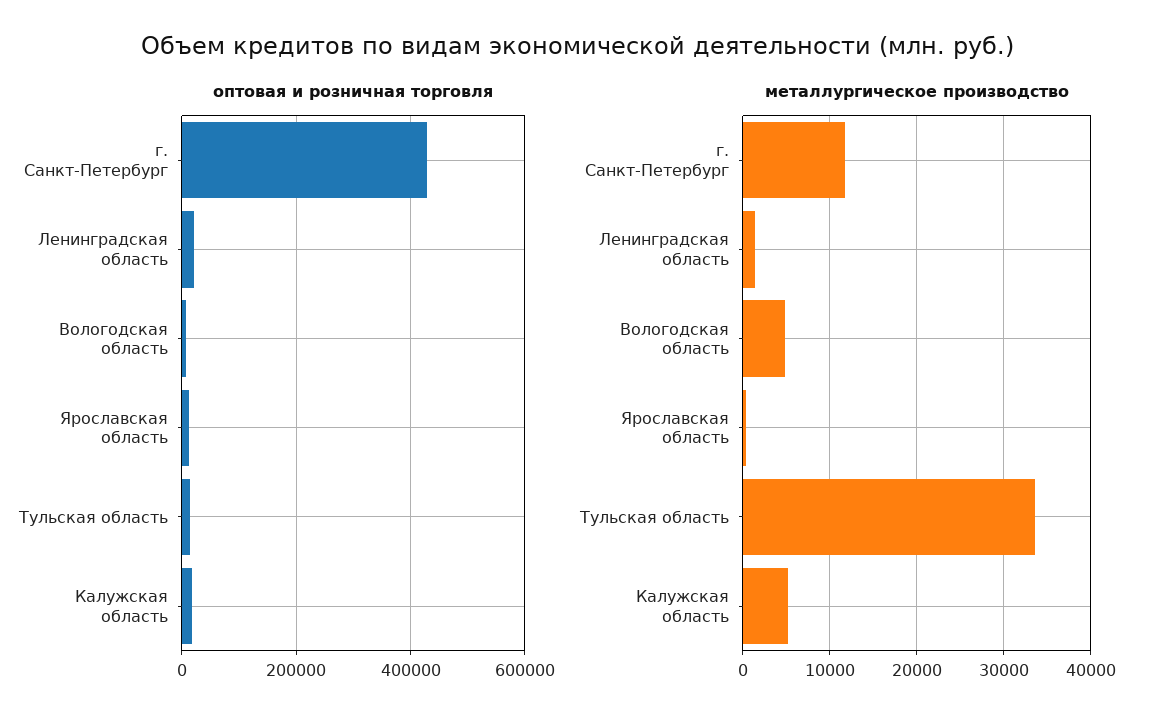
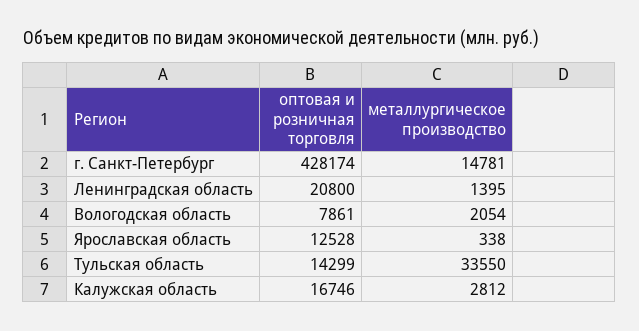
металлургическое производство, г. Санкт-Петербург: 12000 -> 14781
металлургическое производство, Вологодская область: 5000 -> 2054
металлургическое производство, Калужская область: 5000 -> 2812

